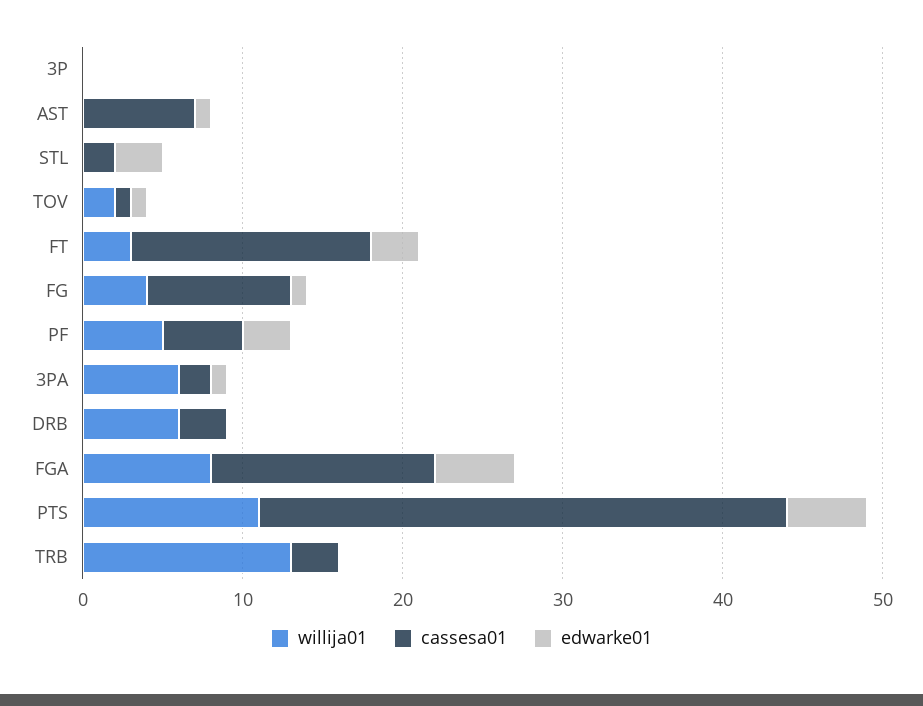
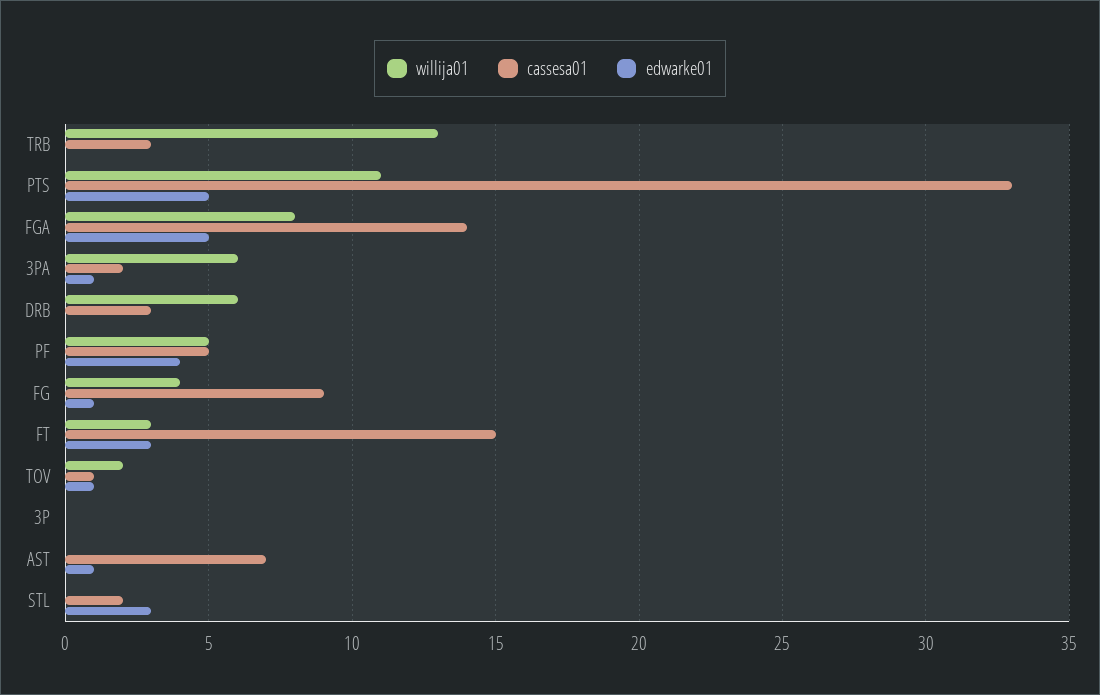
edwarke01, PF: 3 -> 4

